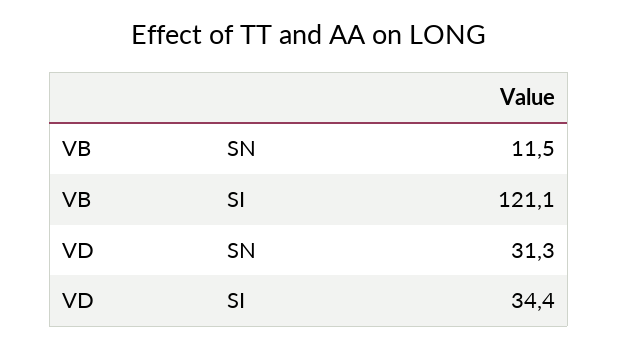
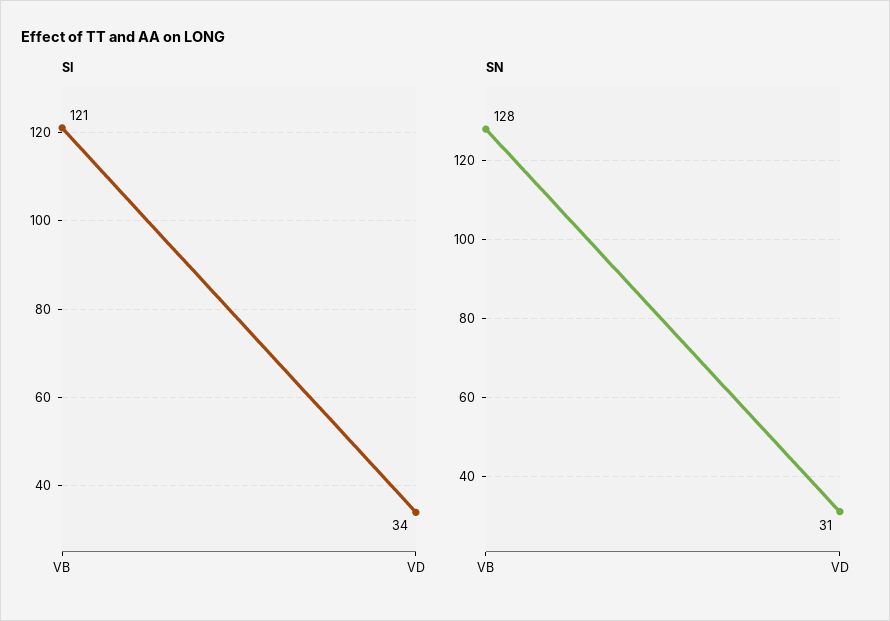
SN, VB: 11.5 -> 128

